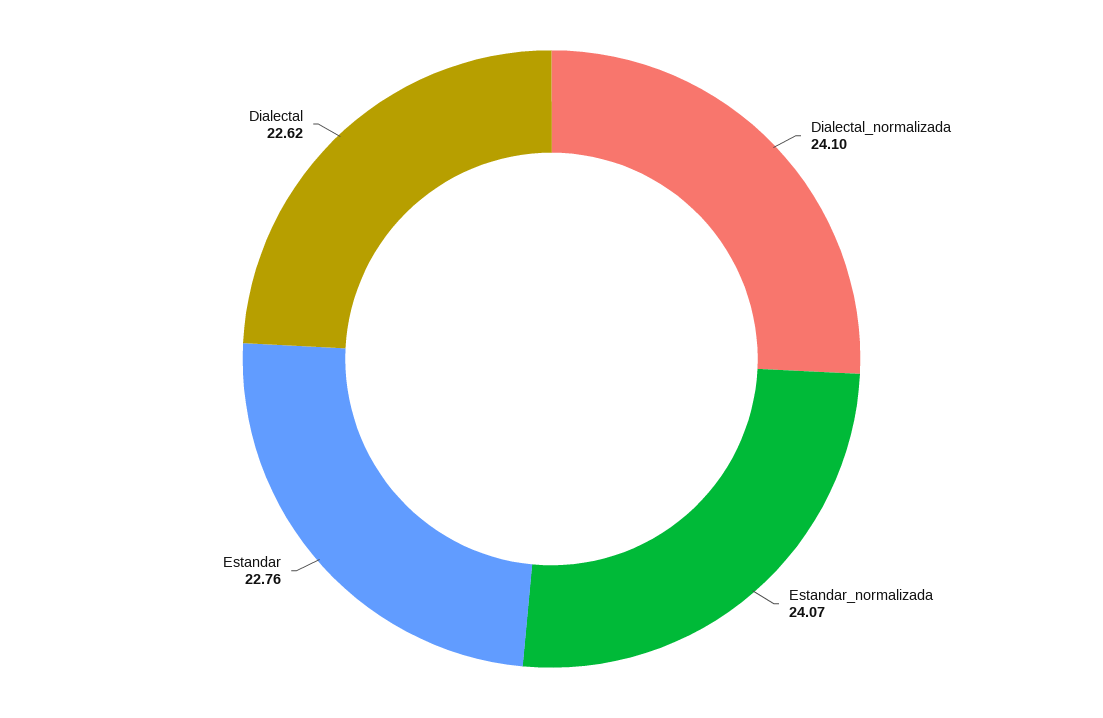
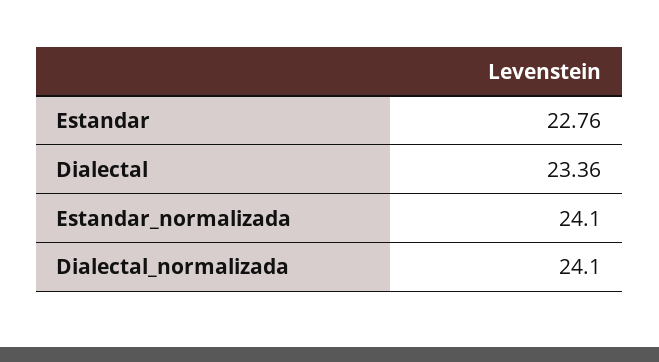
Estandar_normalizada: 24.07 -> 24.1
Dialectal: 22.62 -> 23.36

